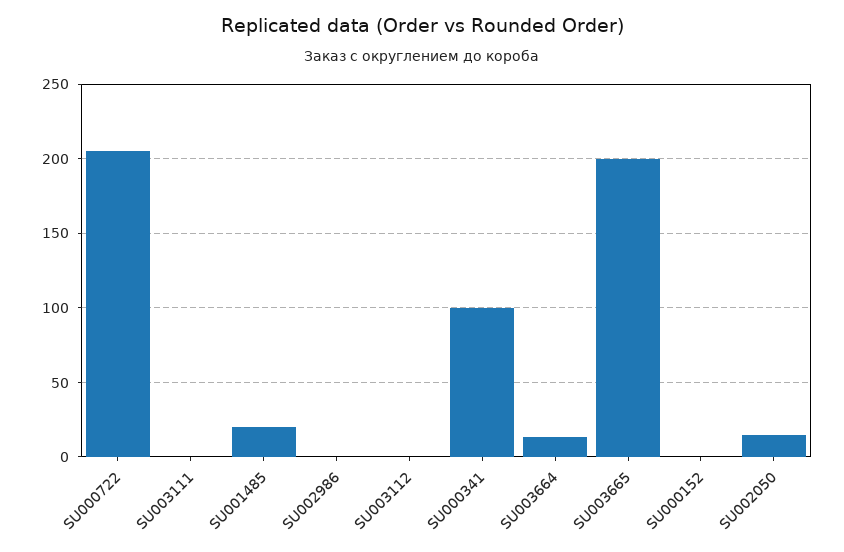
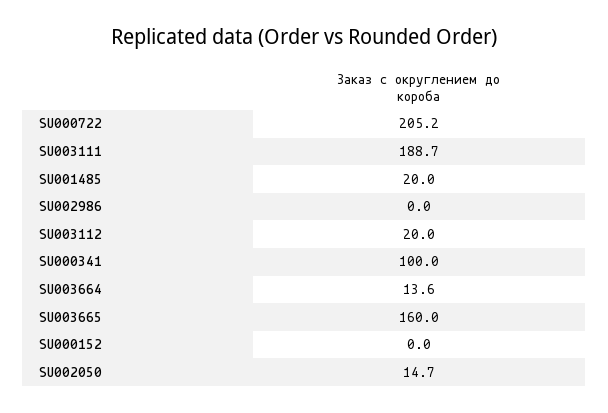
SU003111: 0 -> 188.7
SU003112: 0 -> 20
SU003665: 200 -> 160

